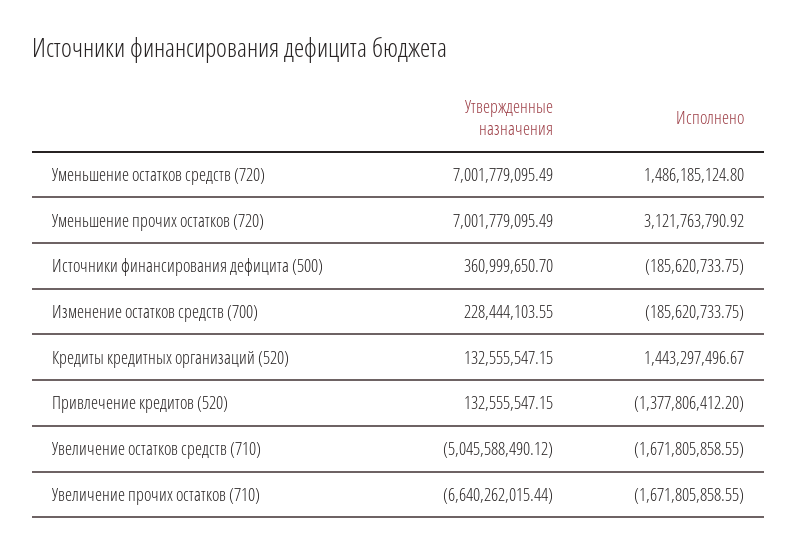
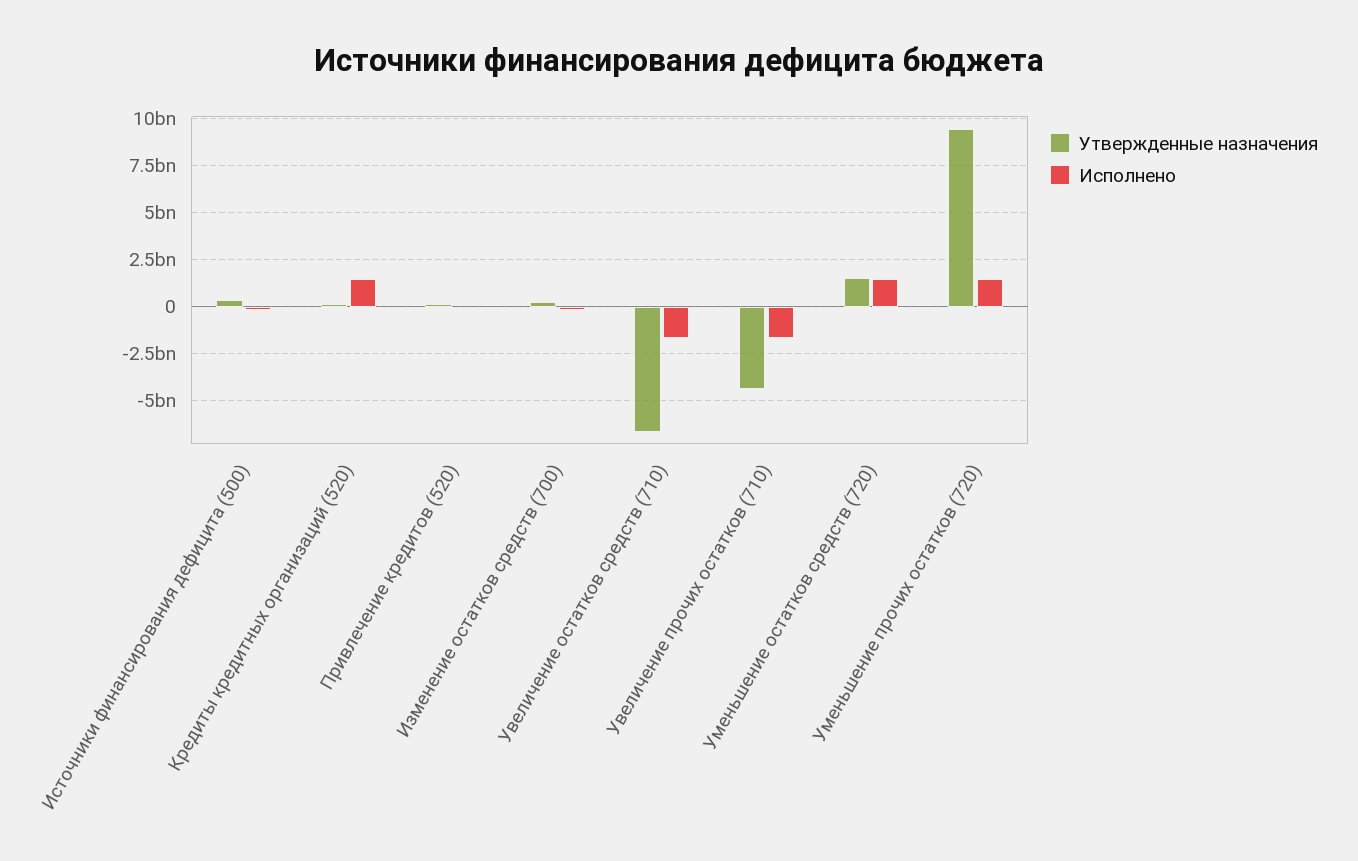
Утвержденные назначения, Уменьшение остатков средств (720): 7001779095.49 -> 1500000000
Утвержденные назначения, Уменьшение прочих остатков (720): 7001779095.49 -> 9500000000
Исполнено, Уменьшение прочих остатков (720): 3121763790.92 -> 1500000000
Исполнено, Привлечение кредитов (520): -1377806412.2 -> 0
Утвержденные назначения, Увеличение остатков средств (710): -5045588490.12 -> -6500000000
Утвержденные назначения, Увеличение прочих остатков (710): -6640262015.44 -> -4500000000

